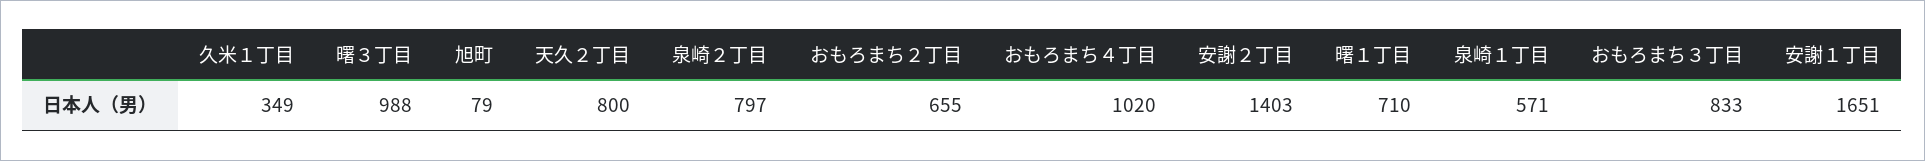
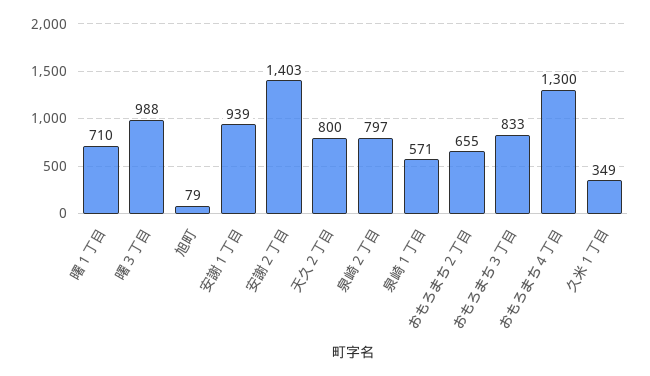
おもろまち４丁目: 1020 -> 1300
安謝１丁目: 1651 -> 939

